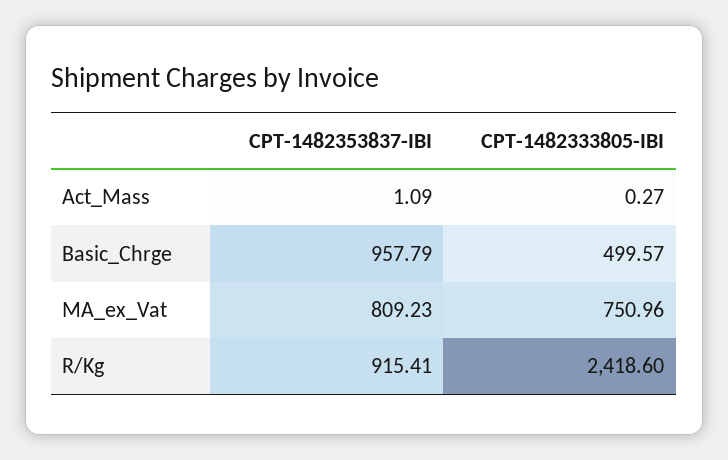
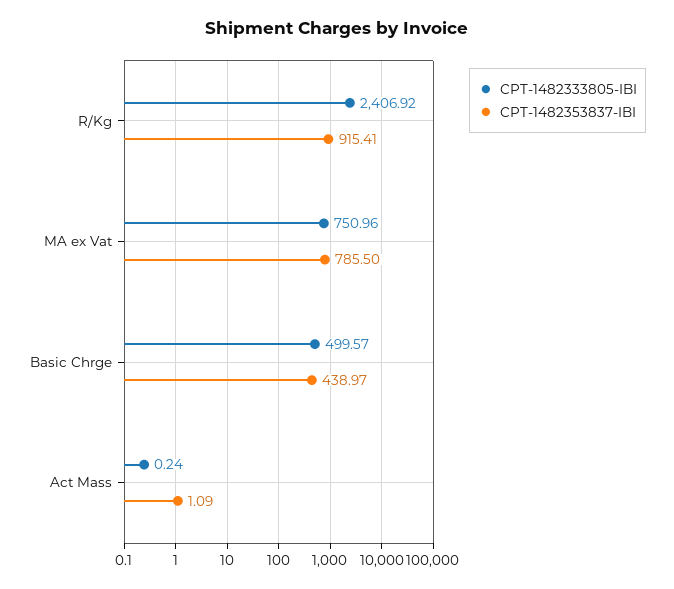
CPT-1482333805-IBI, Act_Mass: 0.27 -> 0.24
CPT-1482353837-IBI, Basic_Chrge: 957.79 -> 438.97
CPT-1482353837-IBI, MA_ex_Vat: 809.23 -> 785.5
CPT-1482333805-IBI, R/Kg: 2418.6 -> 2406.92

